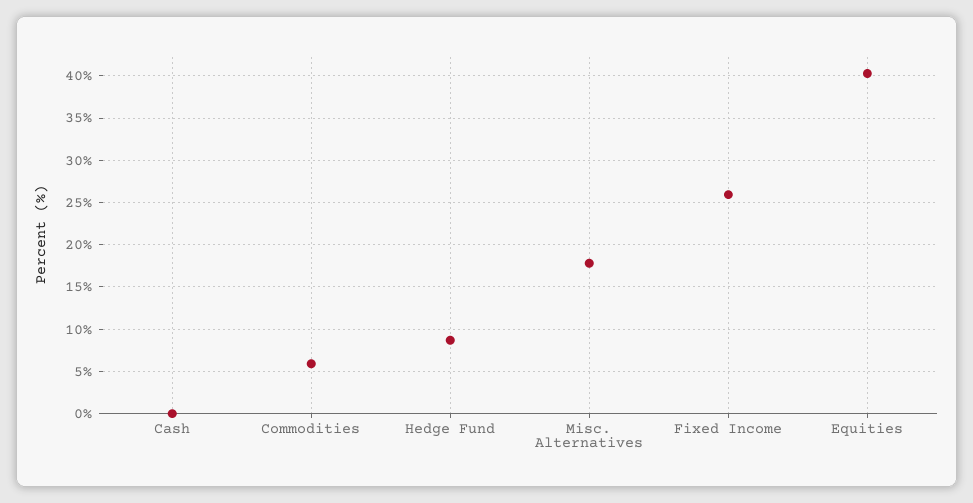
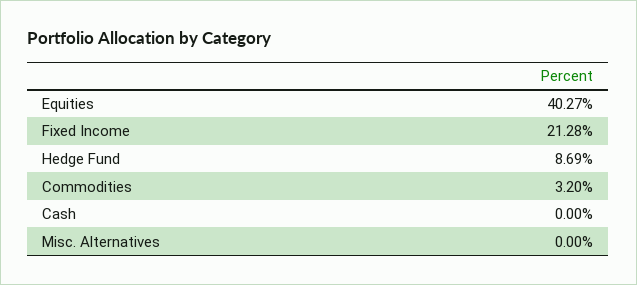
Commodities: 6 -> 3.2
Misc. Alternatives: 18 -> 0
Fixed Income: 26 -> 21.28

